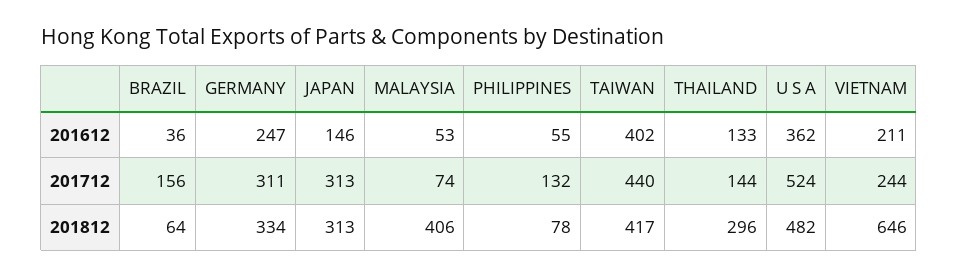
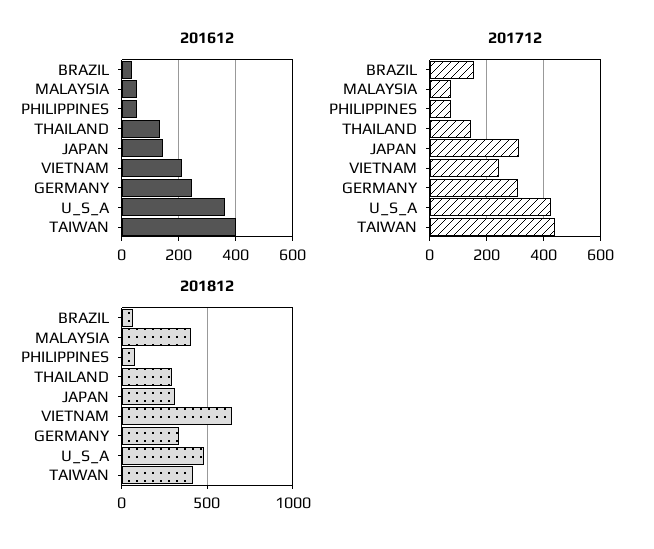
201712, PHILIPPINES: 132 -> 75
201712, U S A: 524 -> 425

